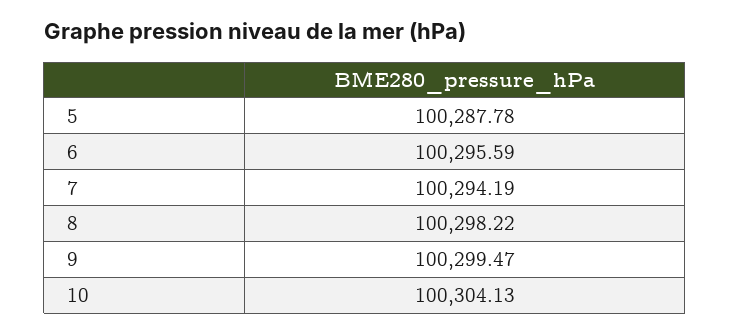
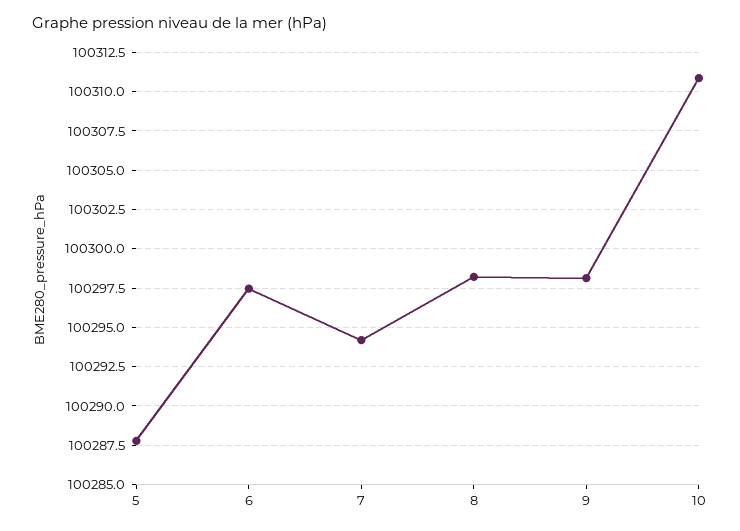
6: 100295.59 -> 100297.5
9: 100299.47 -> 100298
10: 100304.13 -> 100311

